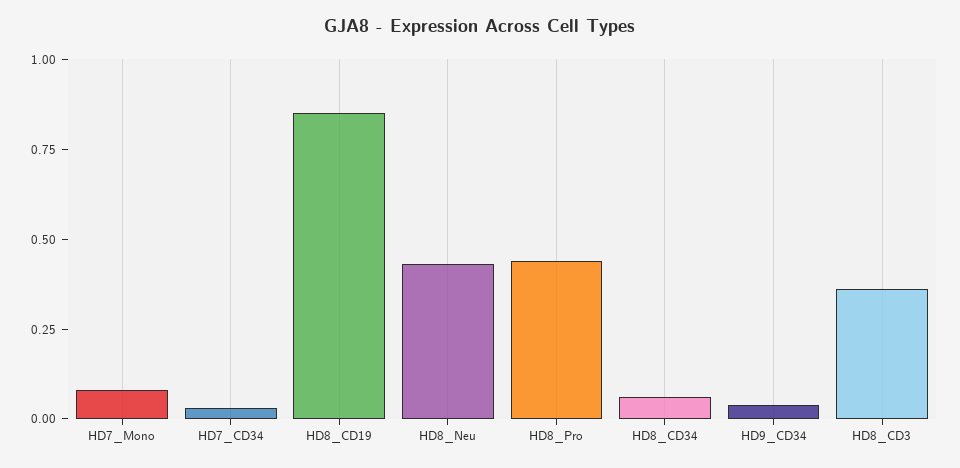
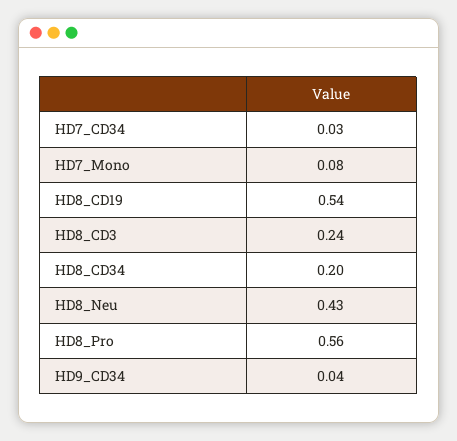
HD8_CD19: 0.85 -> 0.54
HD8_Pro: 0.45 -> 0.56
HD8_CD34: 0.05 -> 0.2
HD8_CD3: 0.35 -> 0.24

